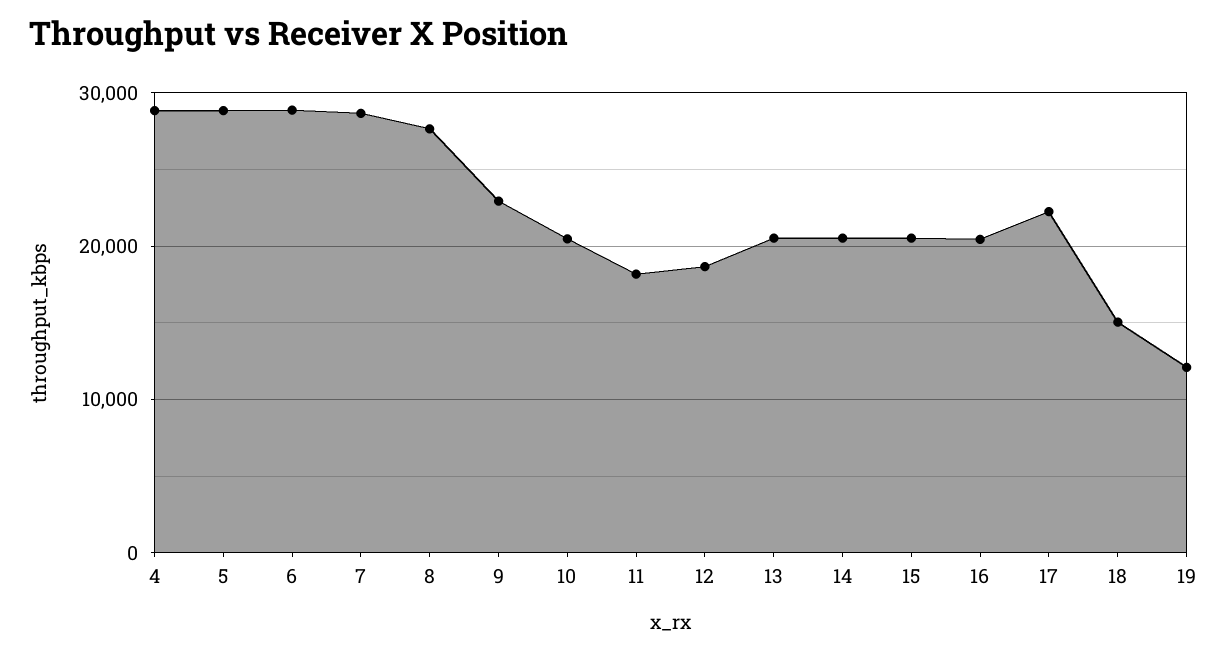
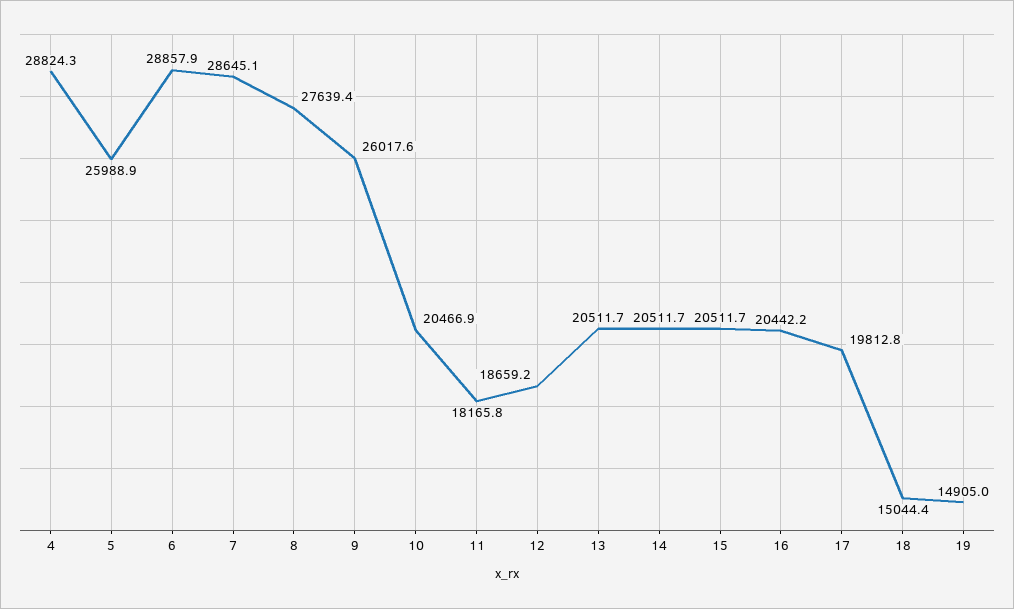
5: 29000 -> 25988.9
9: 23000 -> 26017.6
17: 22000 -> 19812.8
19: 12000 -> 14905

